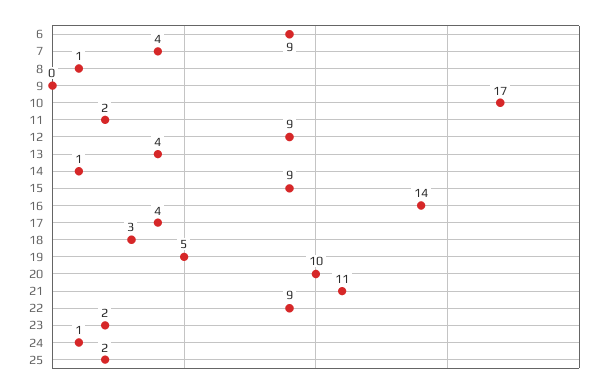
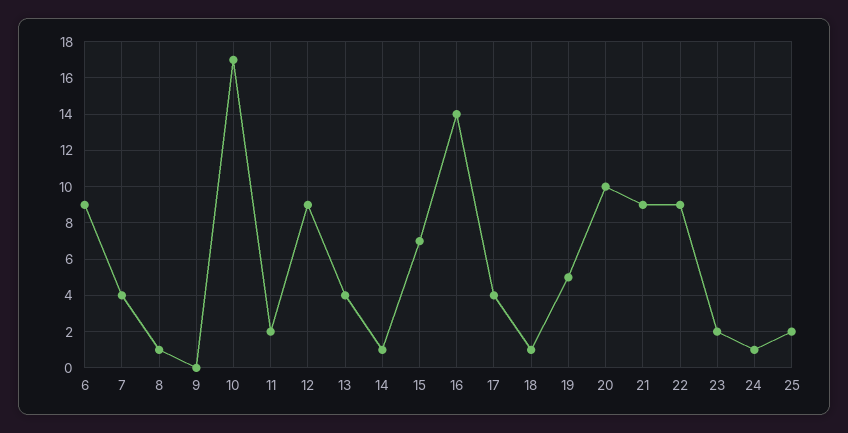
15: 9 -> 7
18: 3 -> 1
21: 11 -> 9

